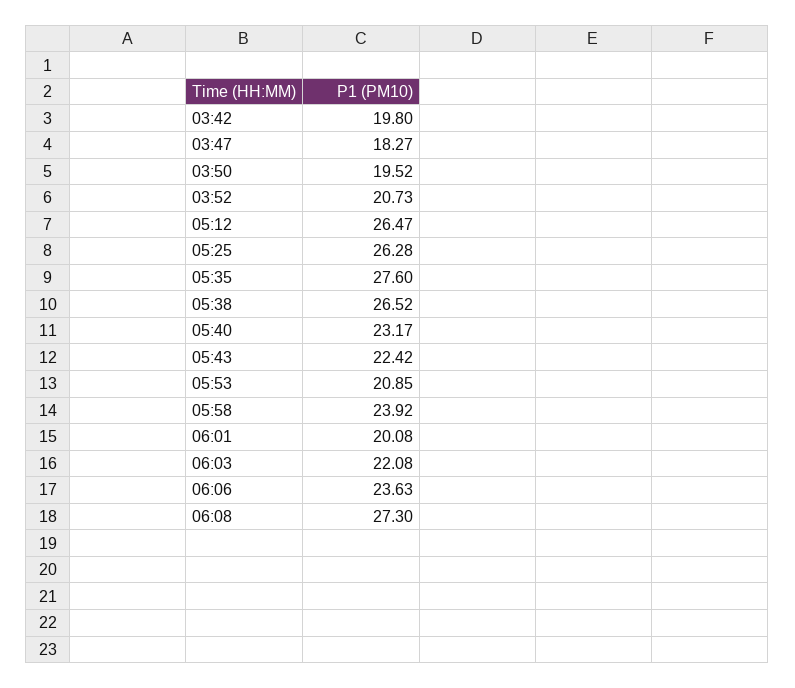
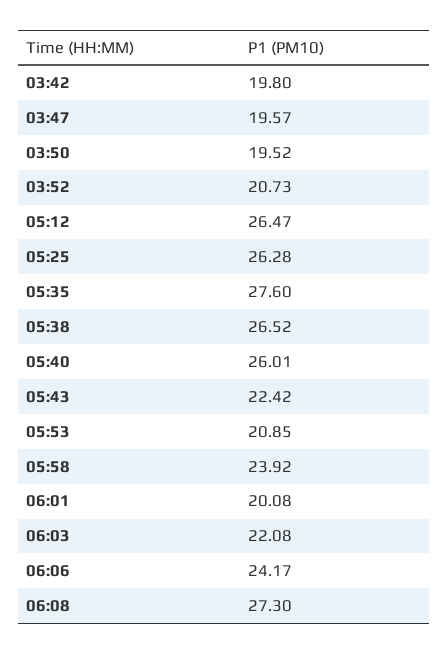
03:47: 18.27 -> 19.57
05:40: 23.17 -> 26.01
06:06: 23.63 -> 24.17

